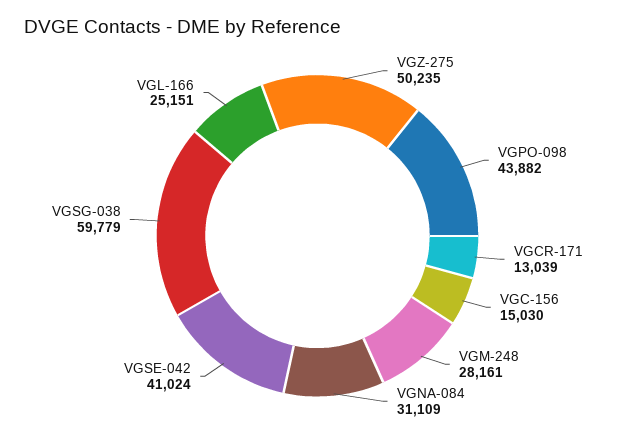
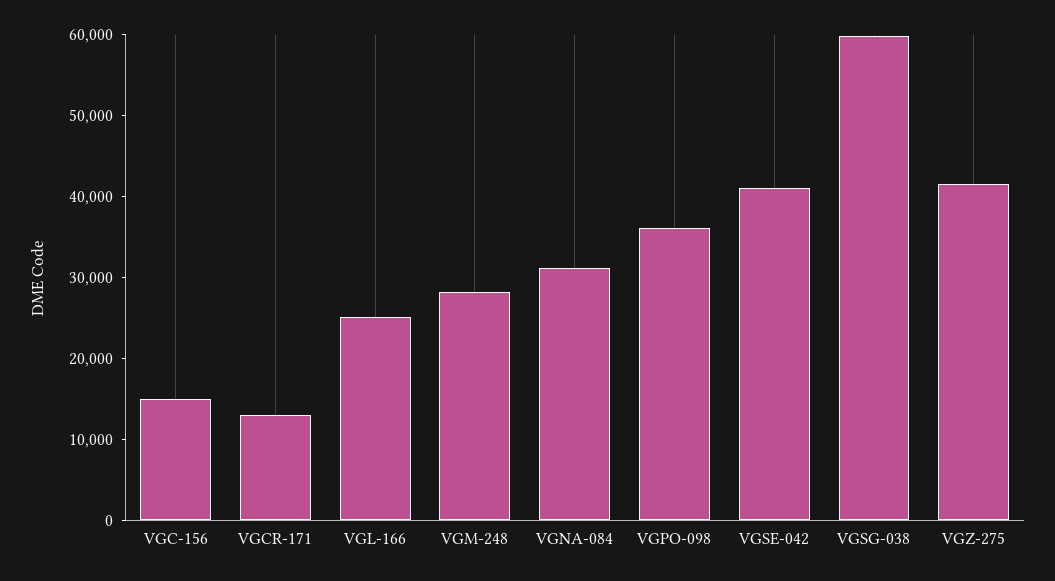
VGZ-275: 50235 -> 42000
VGPO-098: 43882 -> 36000

